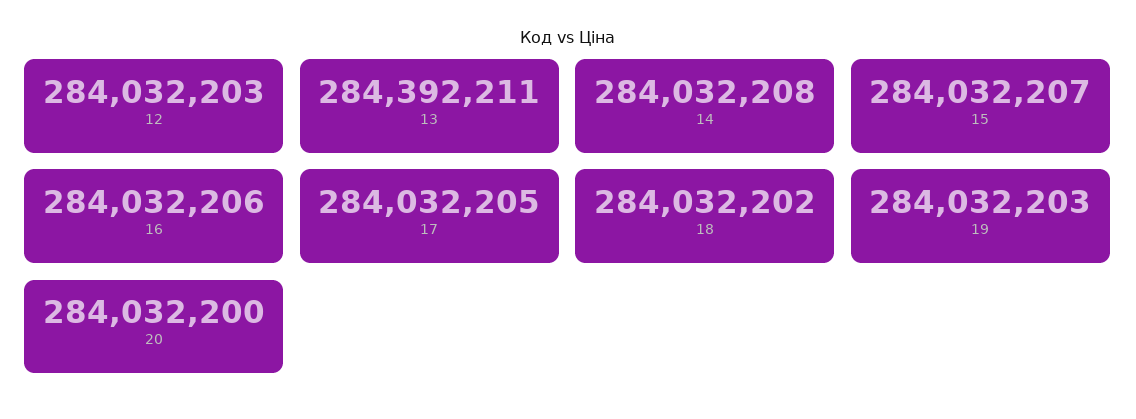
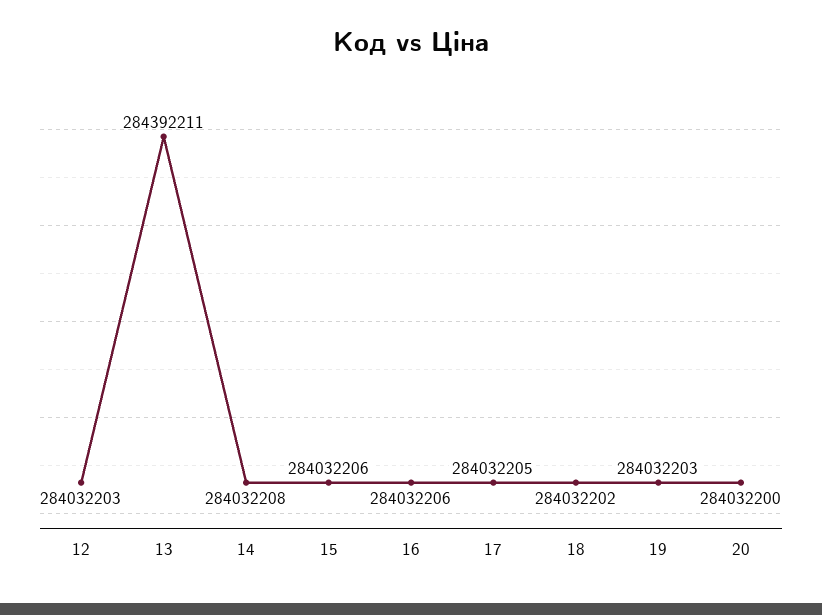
15: 284032207 -> 284032206

